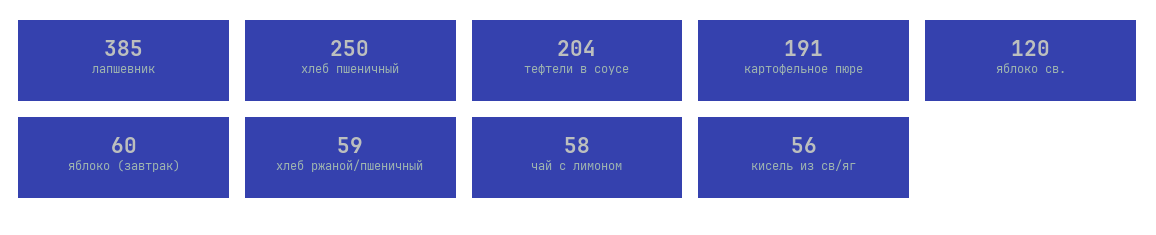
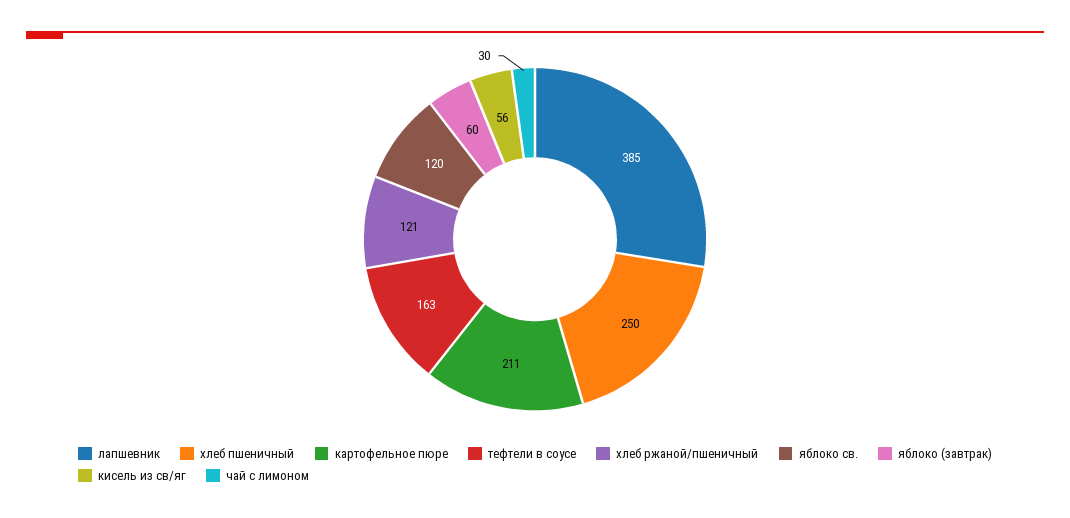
тефтели в соусе: 204 -> 163
картофельное пюре: 191 -> 211
хлеб ржаной/пшеничный: 59 -> 121
чай с лимоном: 58 -> 30

